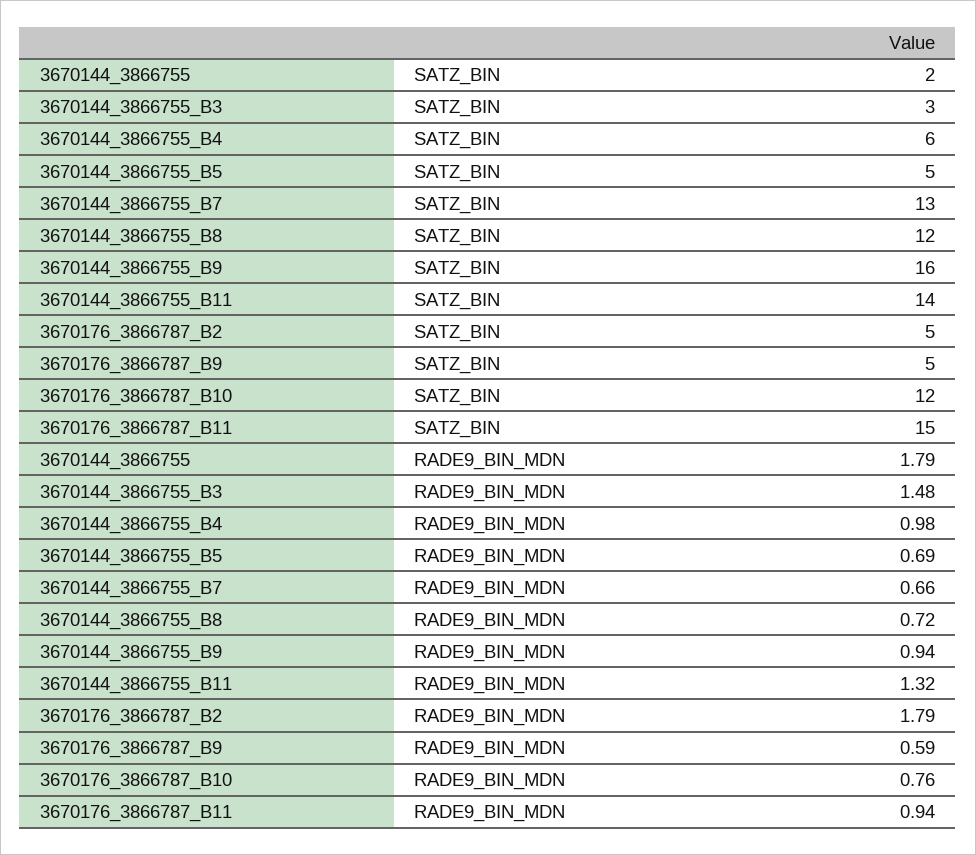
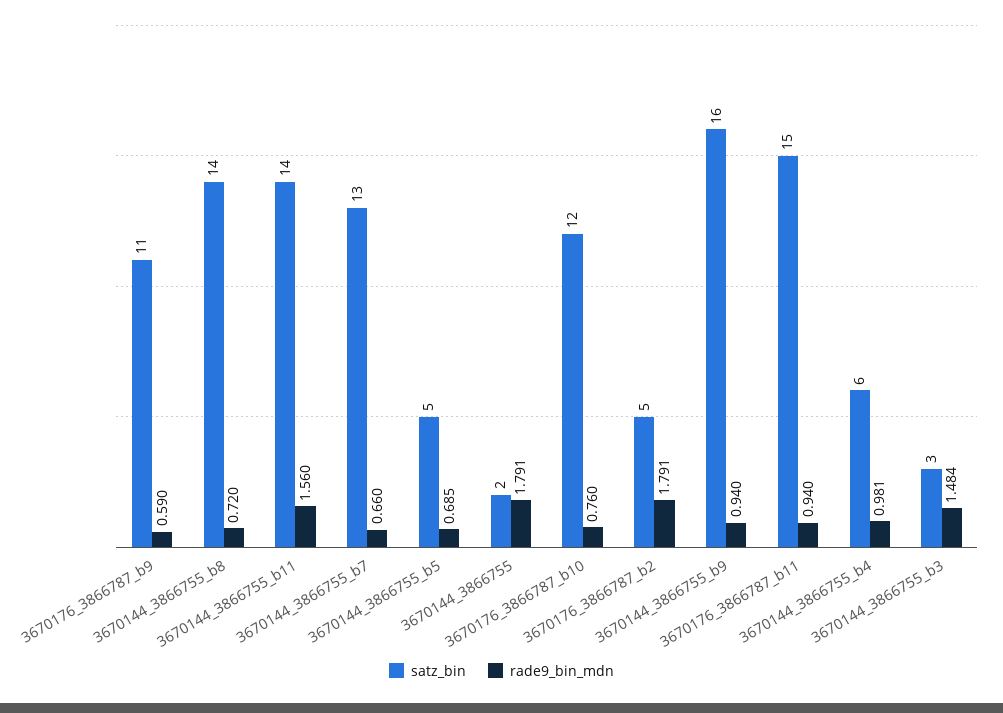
SATZ_BIN, 3670144_3866755_B8: 12 -> 14
SATZ_BIN, 3670176_3866787_B9: 5 -> 11
RADE9_BIN_MDN, 3670144_3866755_B11: 1.32 -> 1.56

